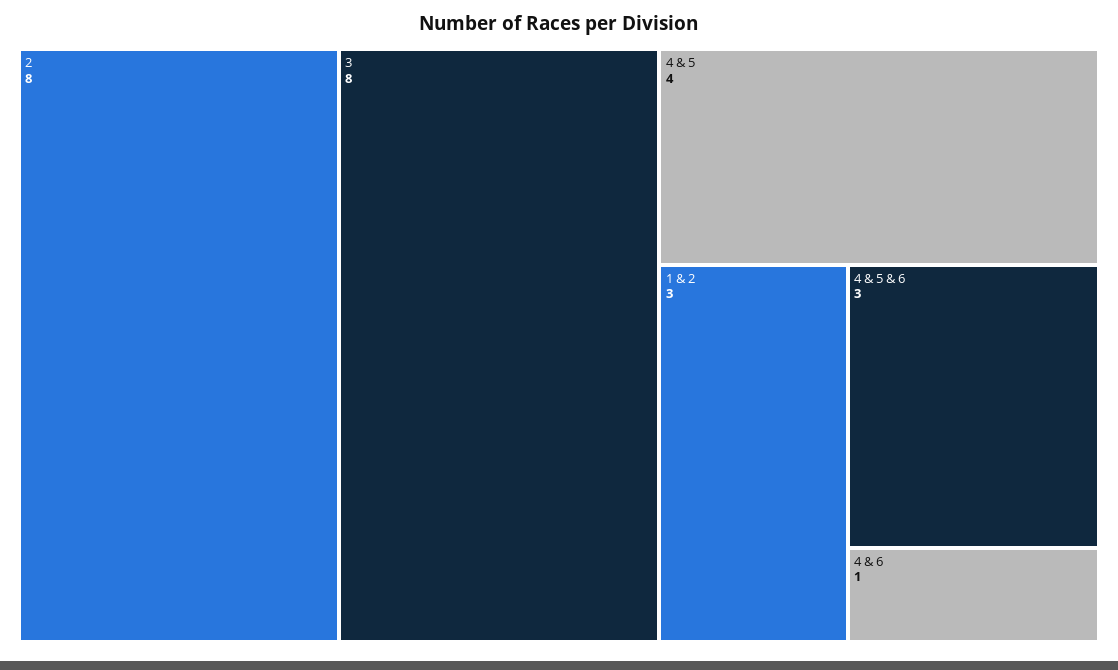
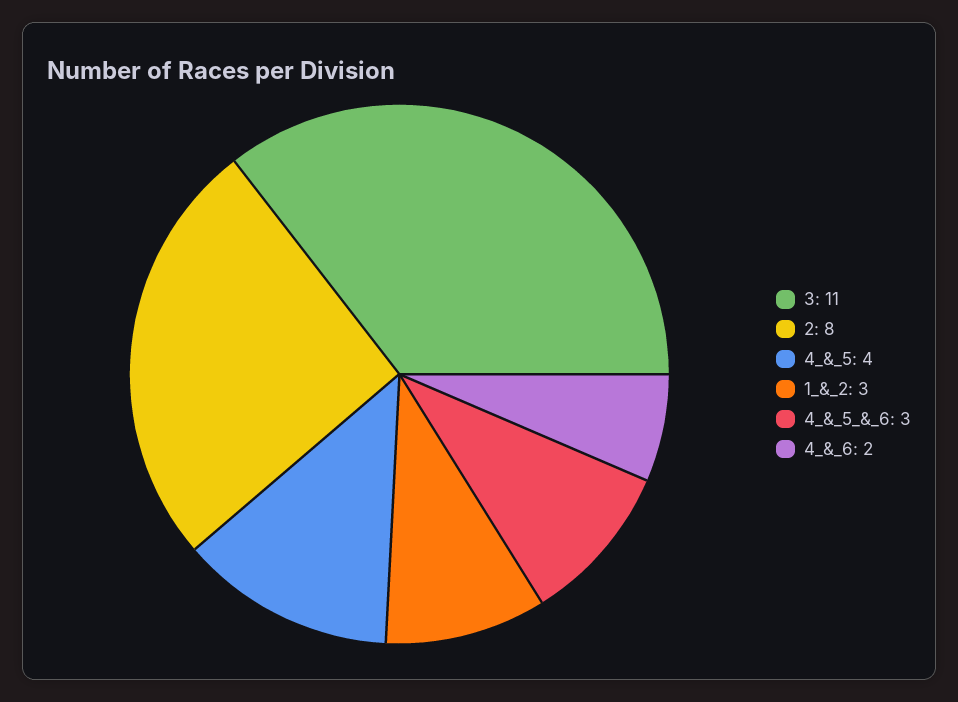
3: 8 -> 11
4 & 6: 1 -> 2

